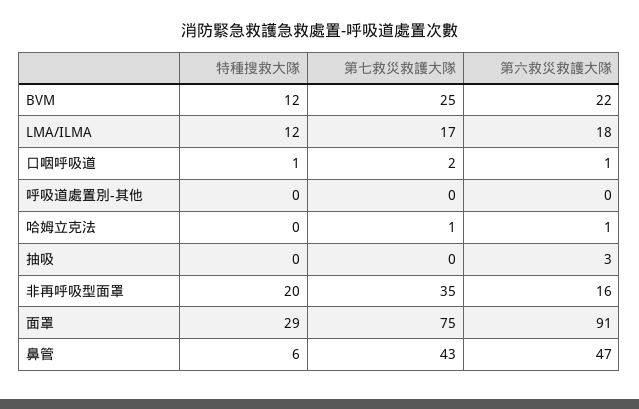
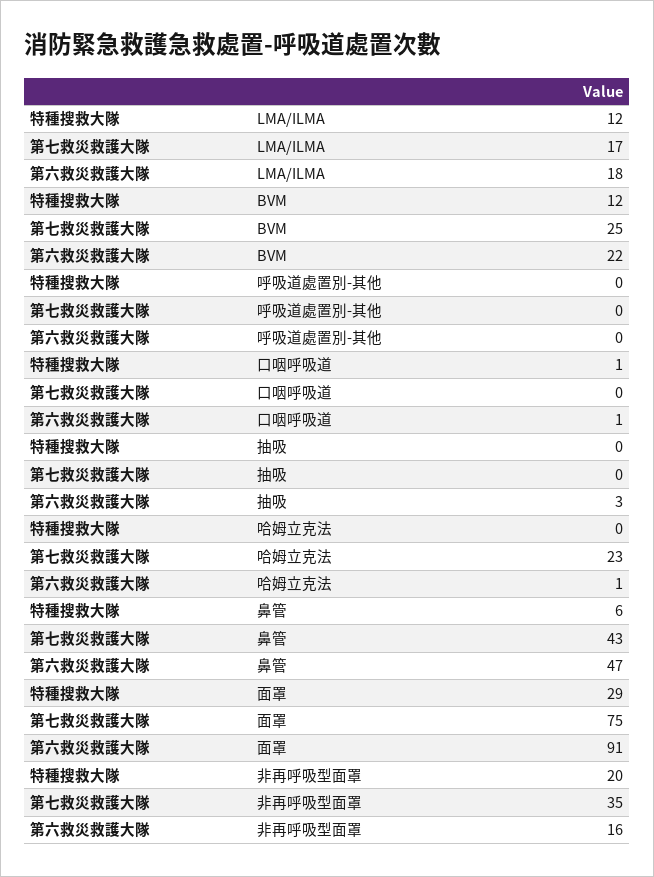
第七救災救護大隊, 口咽呼吸道: 2 -> 0
第七救災救護大隊, 哈姆立克法: 1 -> 23

